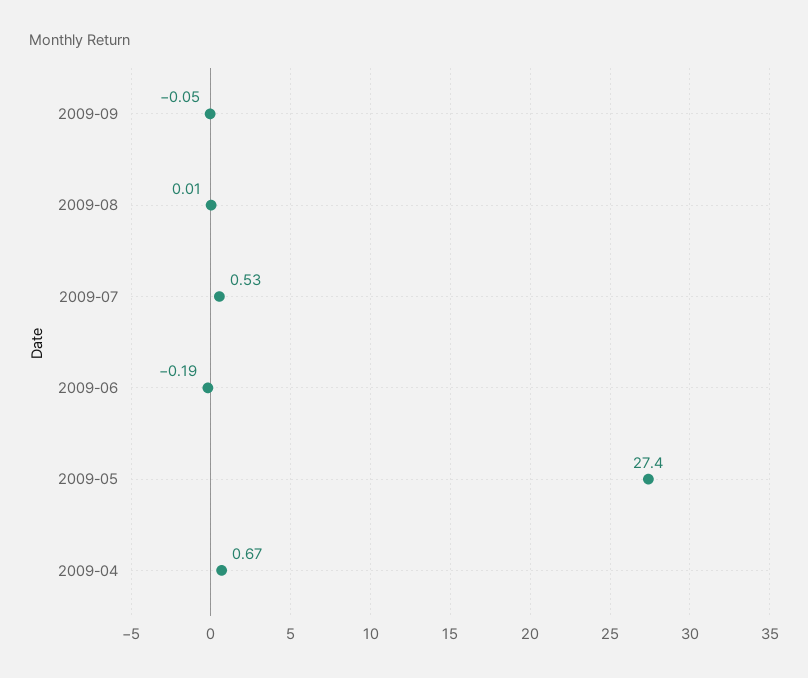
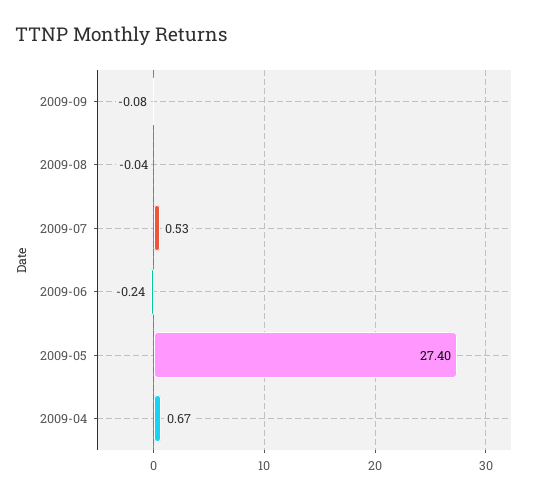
2009-09: -0.05 -> -0.08
2009-08: 0.01 -> -0.04
2009-06: -0.19 -> -0.24

